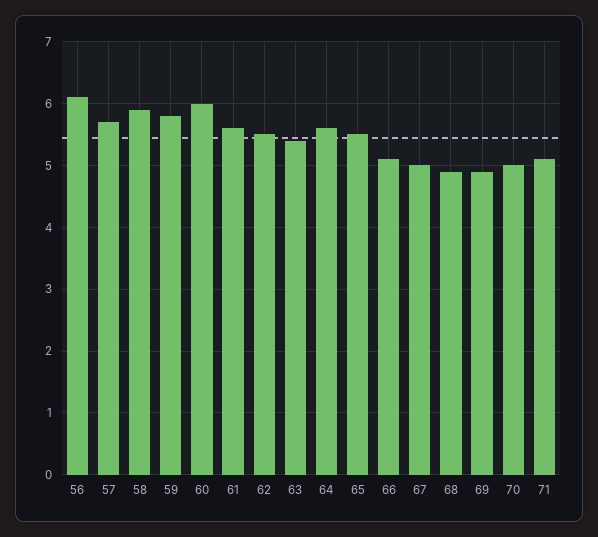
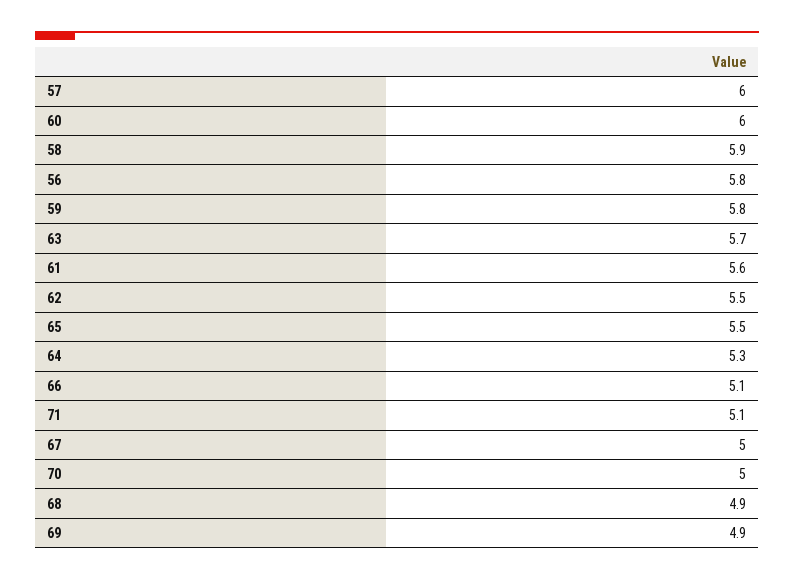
56: 6.1 -> 5.8
57: 5.7 -> 6
63: 5.4 -> 5.7
64: 5.6 -> 5.3

